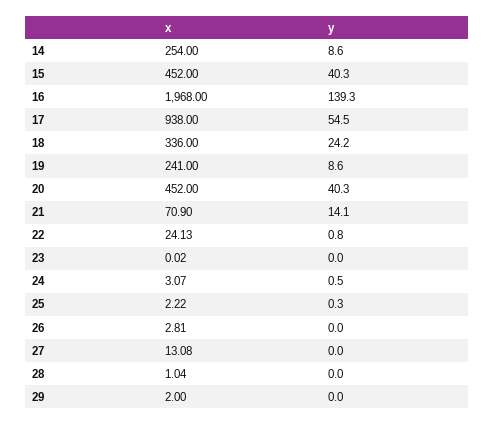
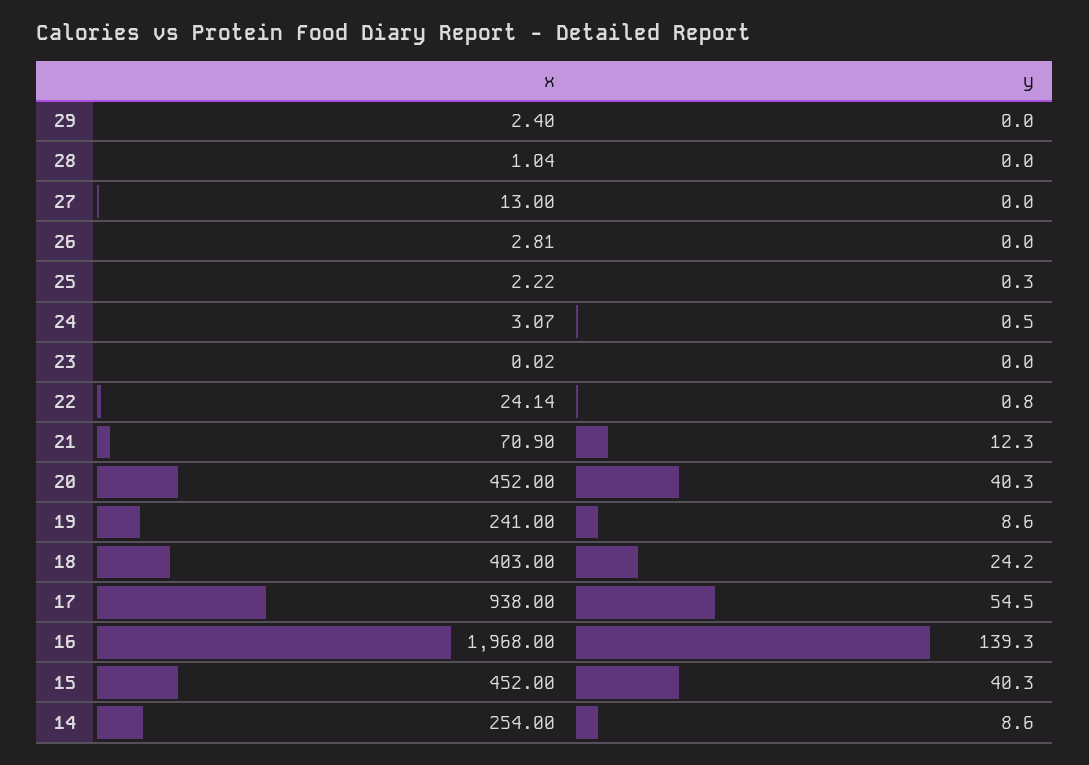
x, 18: 336 -> 403
y, 21: 14.1 -> 12.3
x, 22: 24.13 -> 24.14
x, 27: 13.08 -> 13
x, 29: 2 -> 2.4

